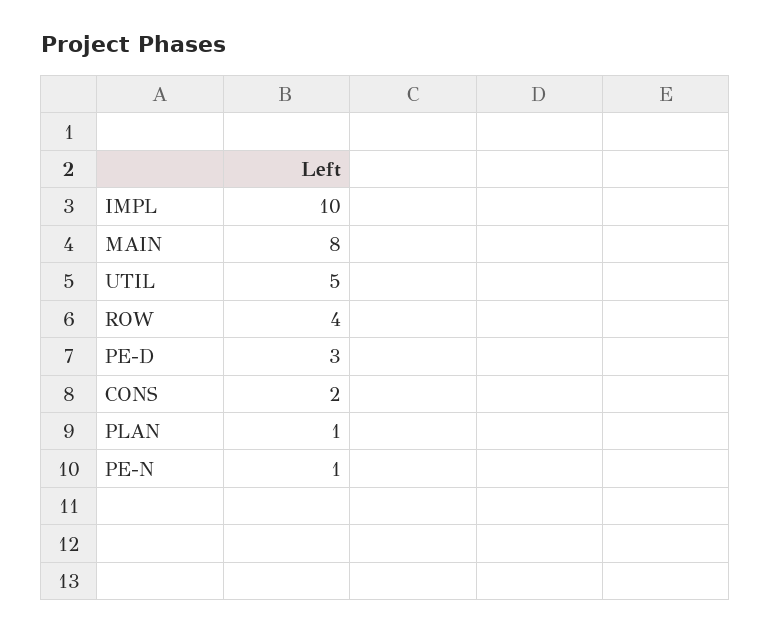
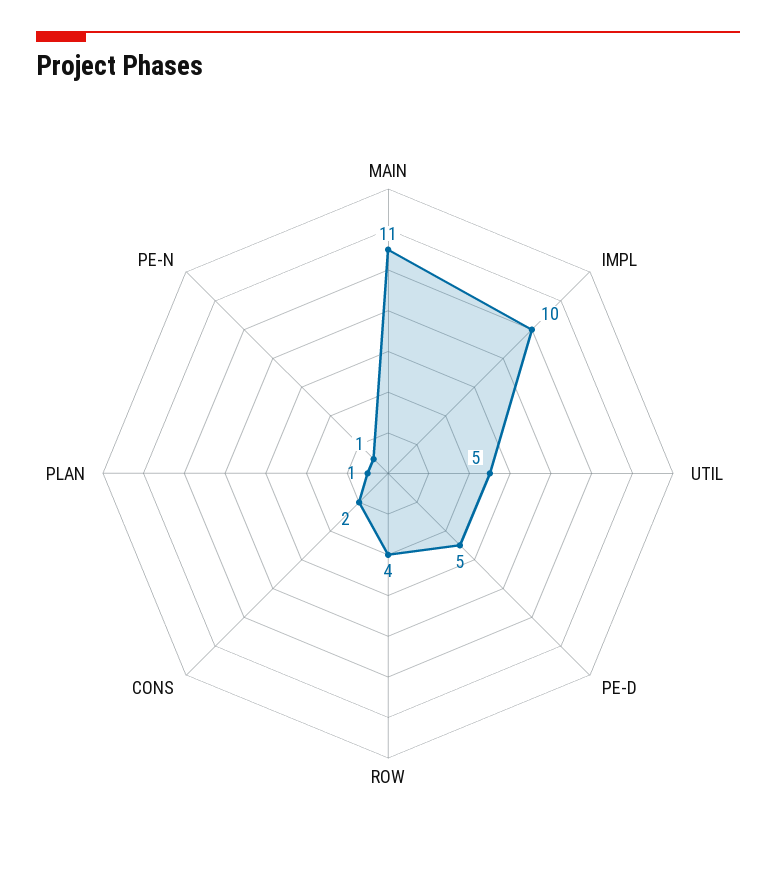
MAIN: 8 -> 11
PE-D: 3 -> 5

